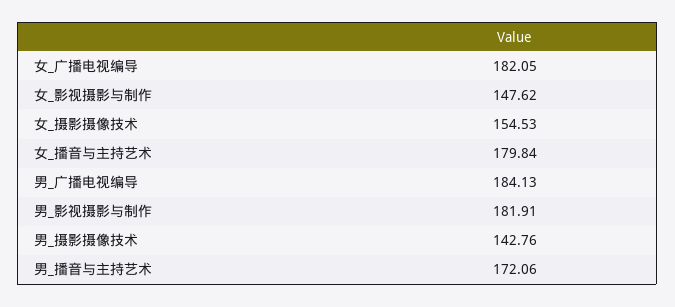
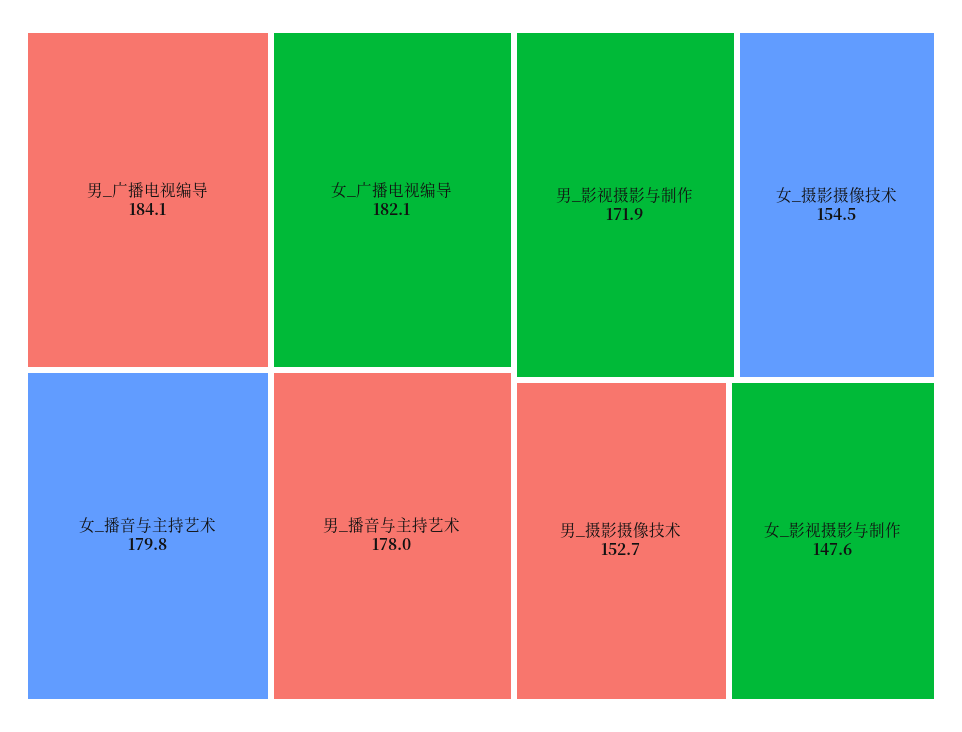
男_影视摄影与制作: 181.91 -> 171.9
男_摄影摄像技术: 142.76 -> 152.7
男_播音与主持艺术: 172.06 -> 178

